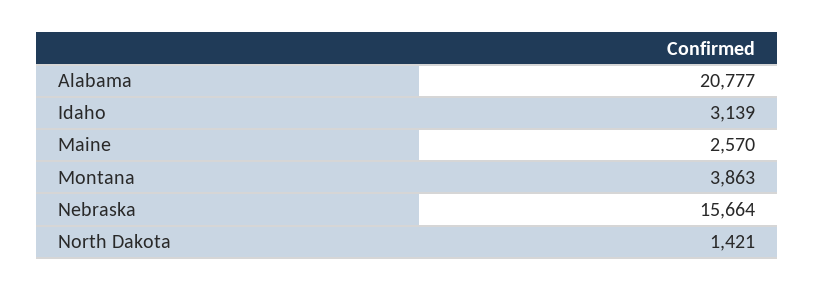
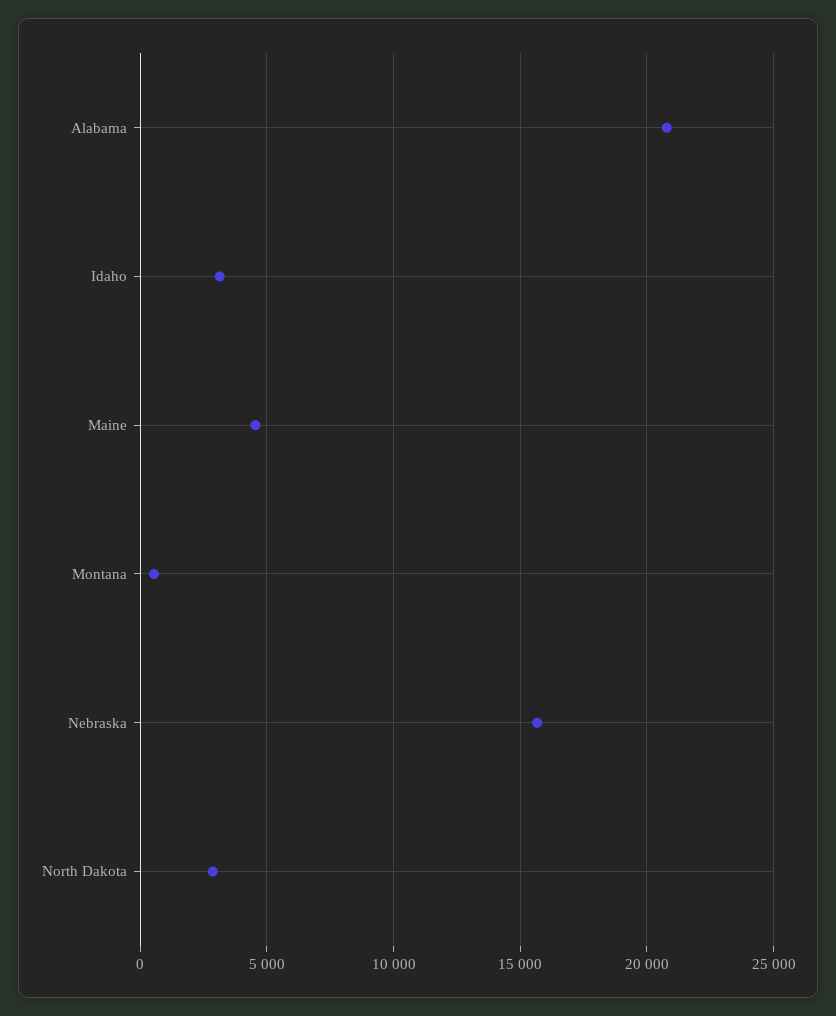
Maine: 2570 -> 4500
Montana: 3863 -> 500
North Dakota: 1421 -> 3000

